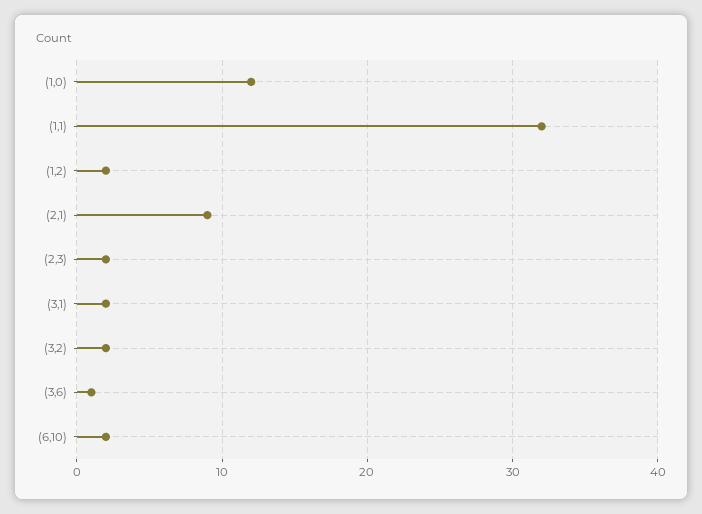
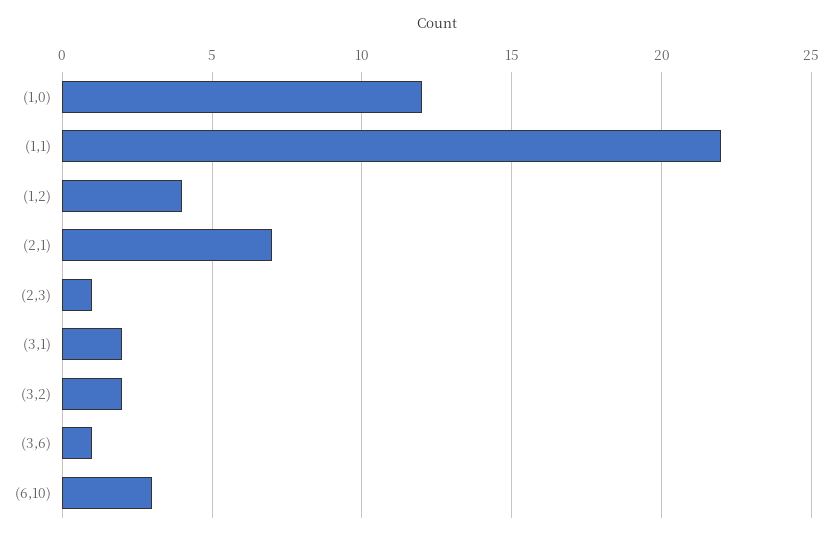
(1,1): 32 -> 22
(1,2): 2 -> 4
(2,1): 9 -> 7
(2,3): 2 -> 1
(6,10): 2 -> 3

